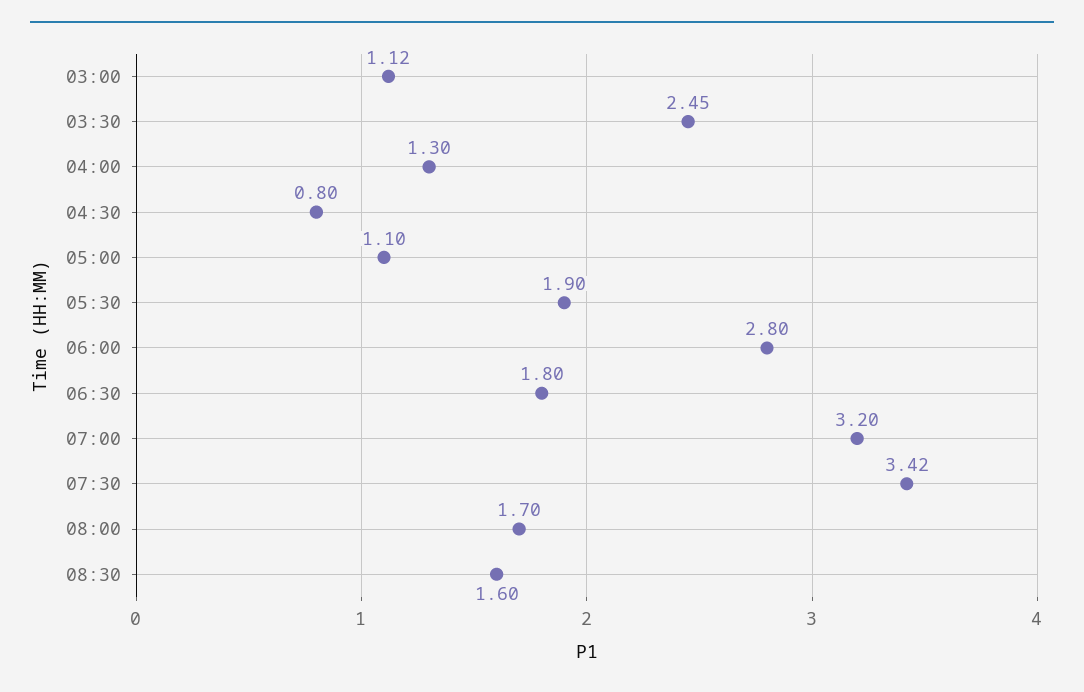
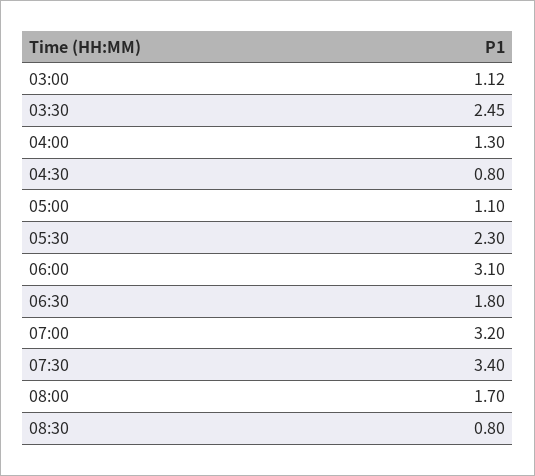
05:30: 1.9 -> 2.3
06:00: 2.8 -> 3.1
07:30: 3.42 -> 3.4
08:30: 1.6 -> 0.8

